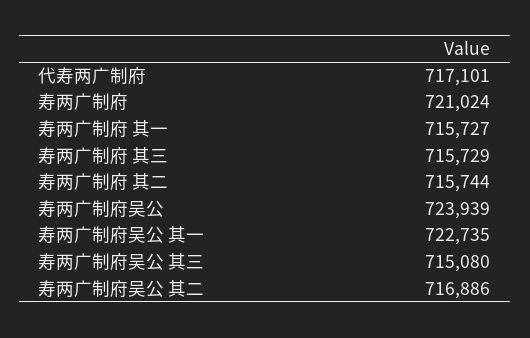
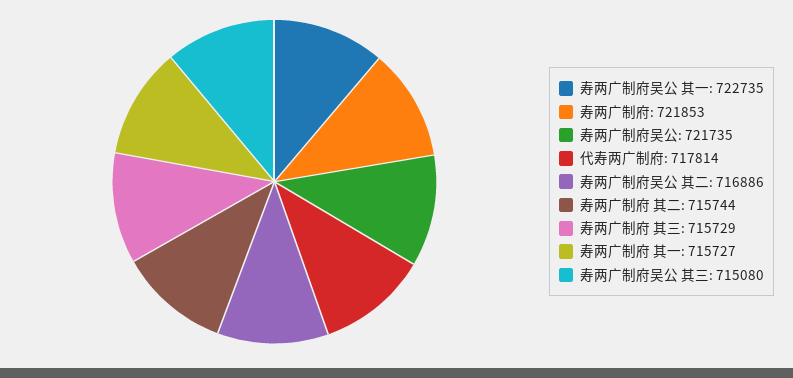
代寿两广制府: 717101 -> 717814
寿两广制府: 721024 -> 721853
寿两广制府吴公: 723939 -> 721735

